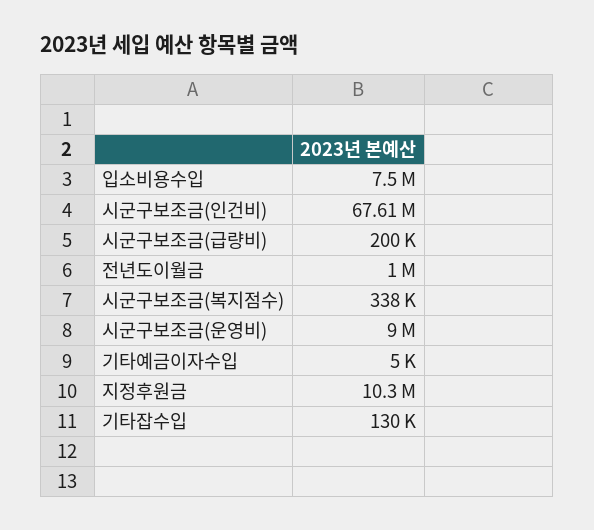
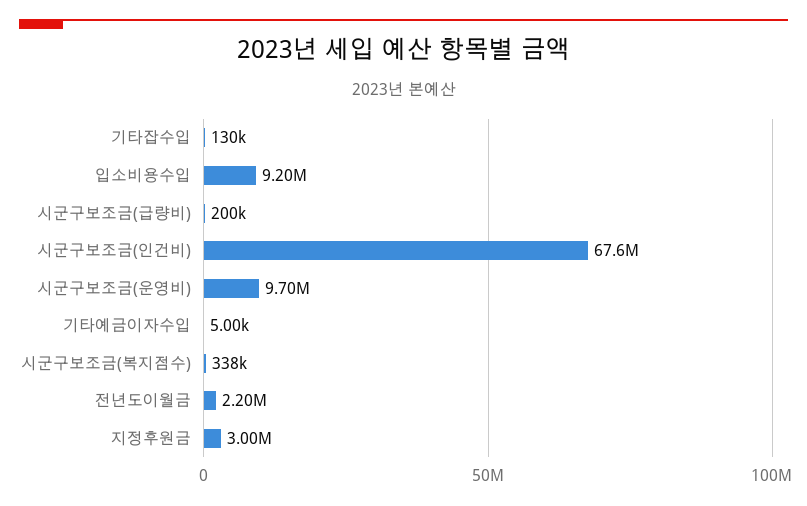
입소비용수입: 7500000 -> 9200000
전년도이월금: 1000000 -> 2200000
시군구보조금(운영비): 9000000 -> 9700000
지정후원금: 10300000 -> 3000000

